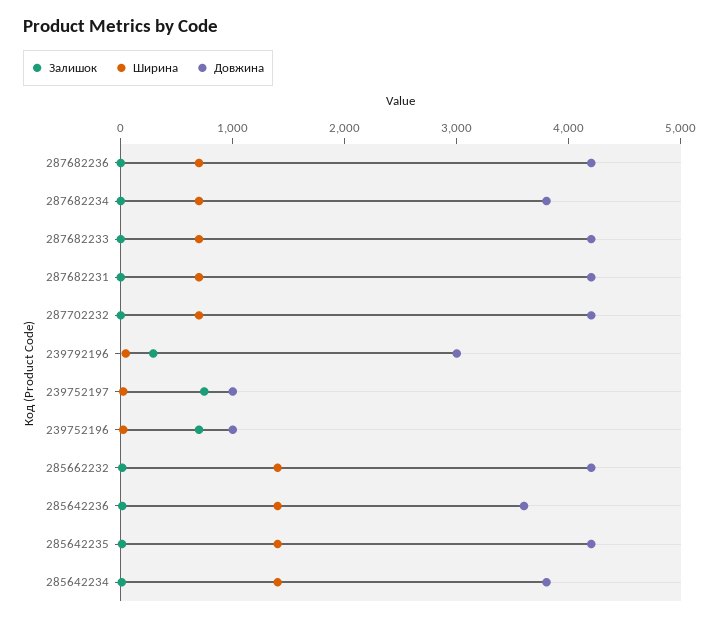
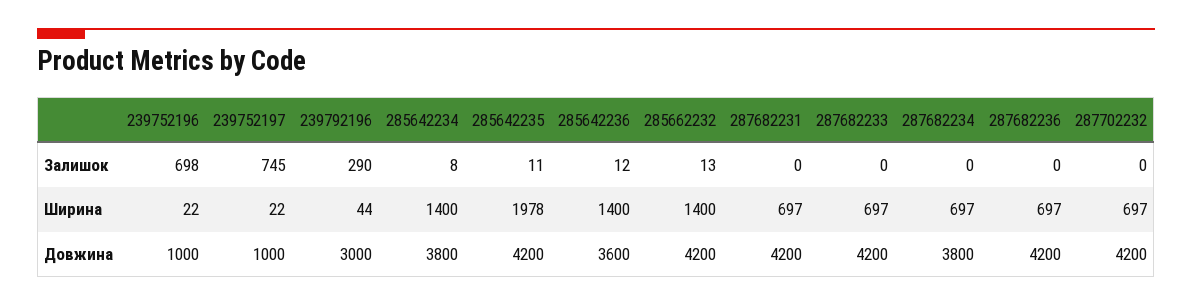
Ширина, 285642235: 1400 -> 1978

